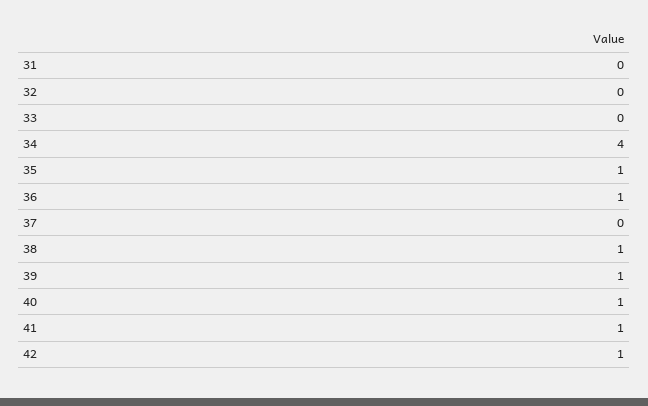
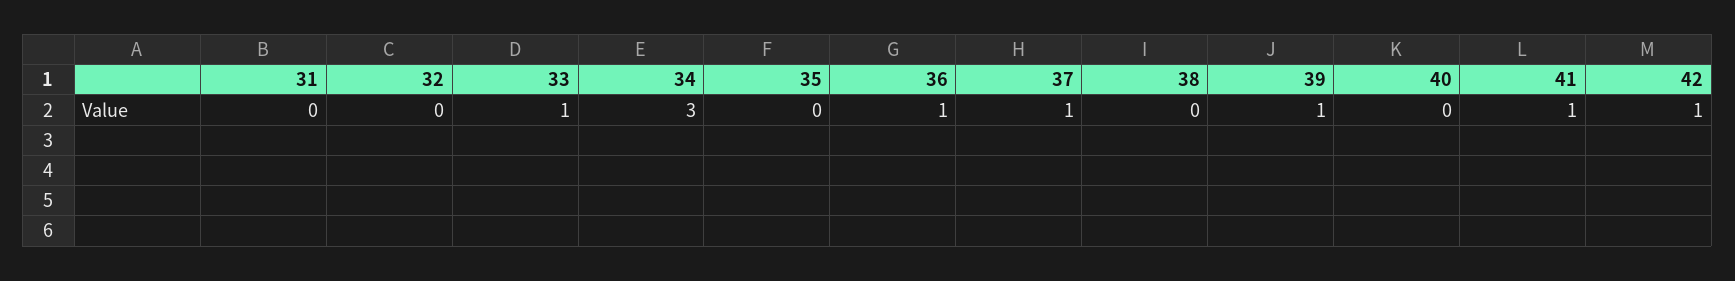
33: 0 -> 1
34: 4 -> 3
35: 1 -> 0
37: 0 -> 1
38: 1 -> 0
40: 1 -> 0

